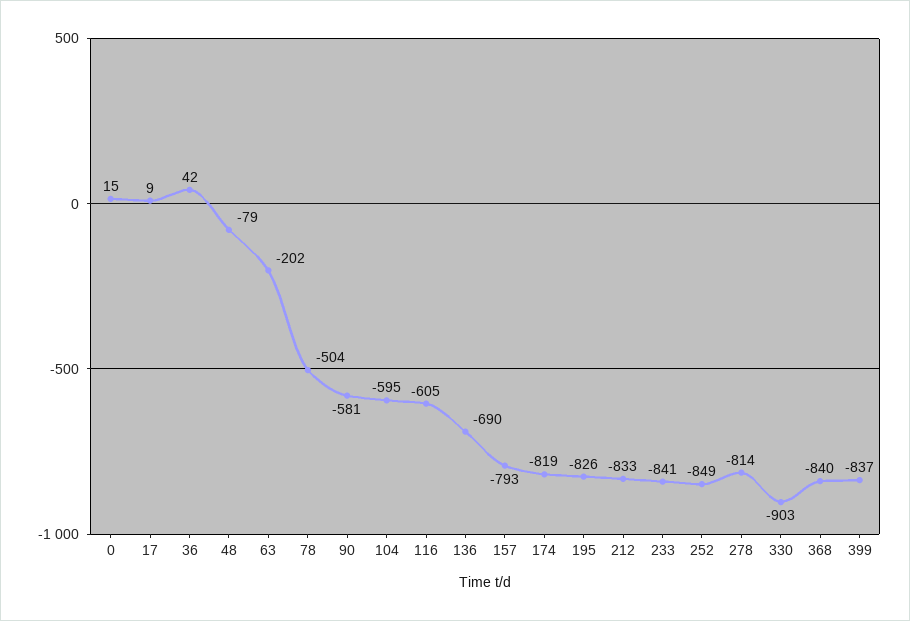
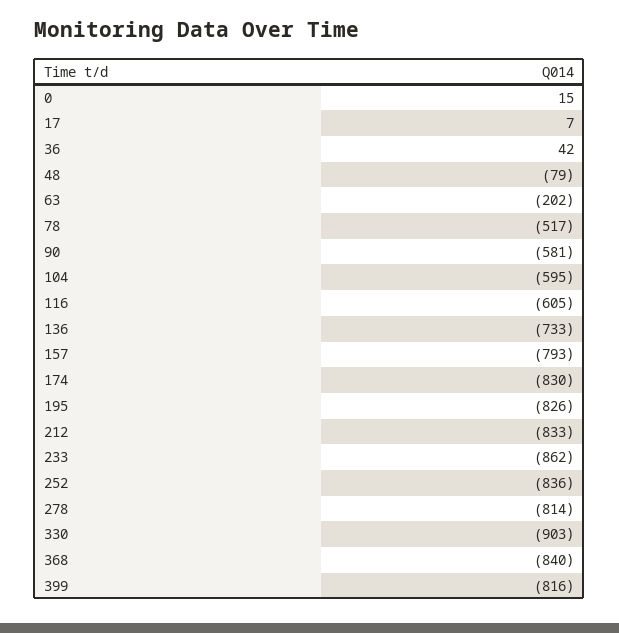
17: 9 -> 7
78: -504 -> -517
136: -690 -> -733
174: -819 -> -830
233: -841 -> -862
252: -849 -> -836
399: -837 -> -816

